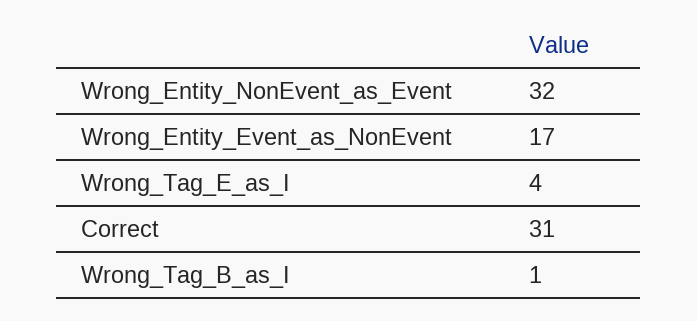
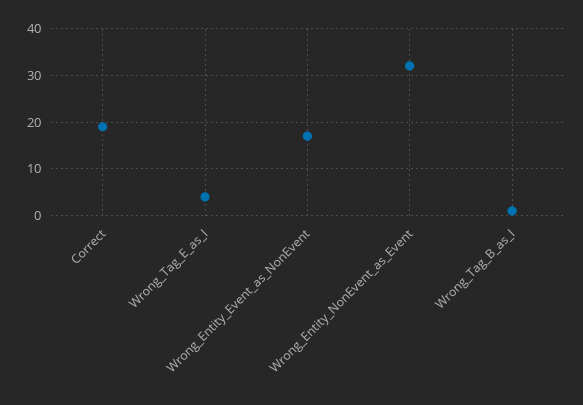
Correct: 31 -> 20

